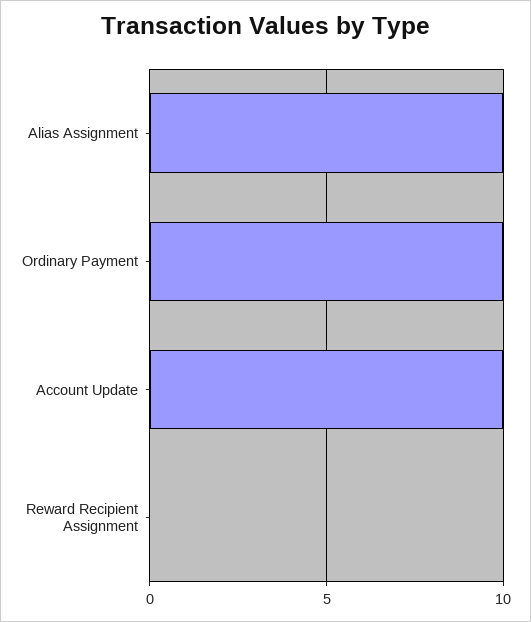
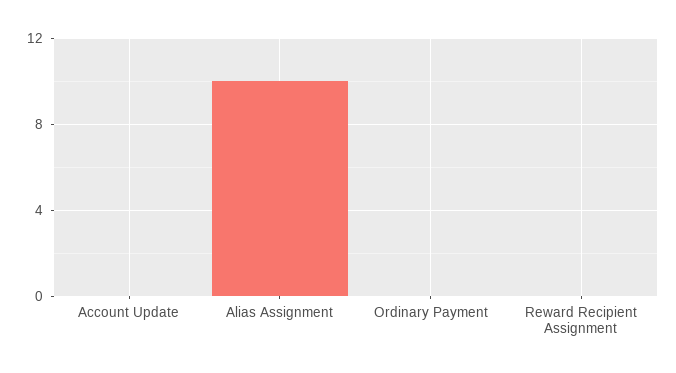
Ordinary Payment: 10 -> 0
Account Update: 10 -> 0

